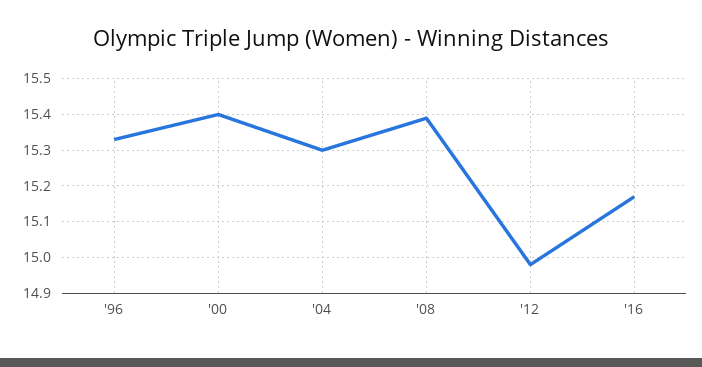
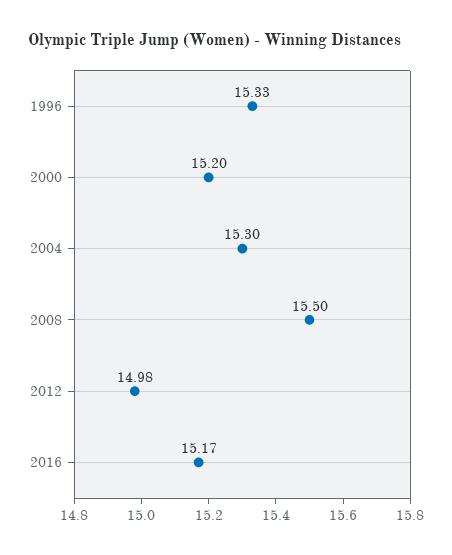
'00: 15.4 -> 15.2
'08: 15.4 -> 15.5

